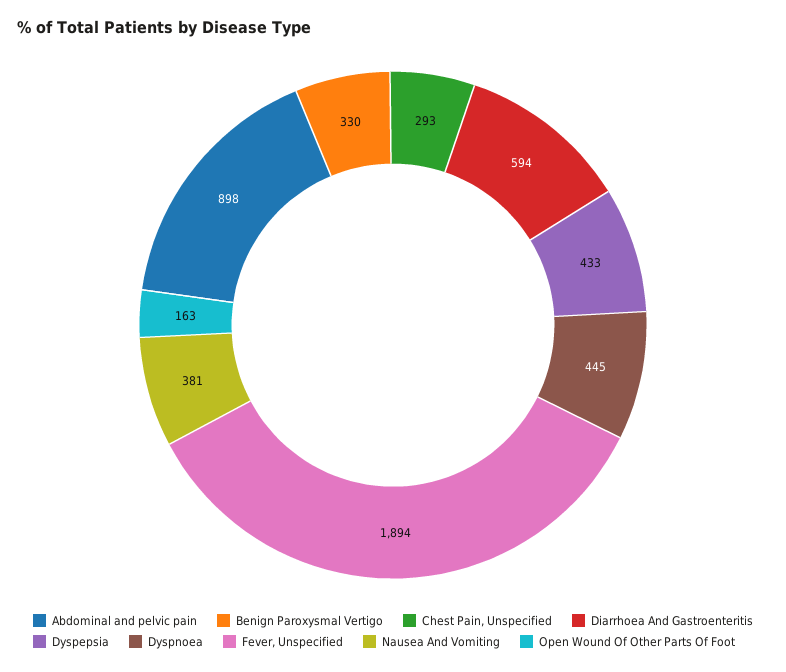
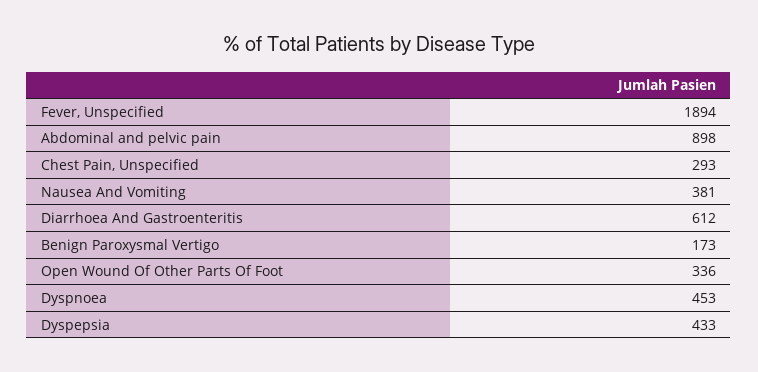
Benign Paroxysmal Vertigo: 330 -> 173
Diarrhoea And Gastroenteritis: 594 -> 612
Dyspnoea: 445 -> 453
Open Wound Of Other Parts Of Foot: 163 -> 336

